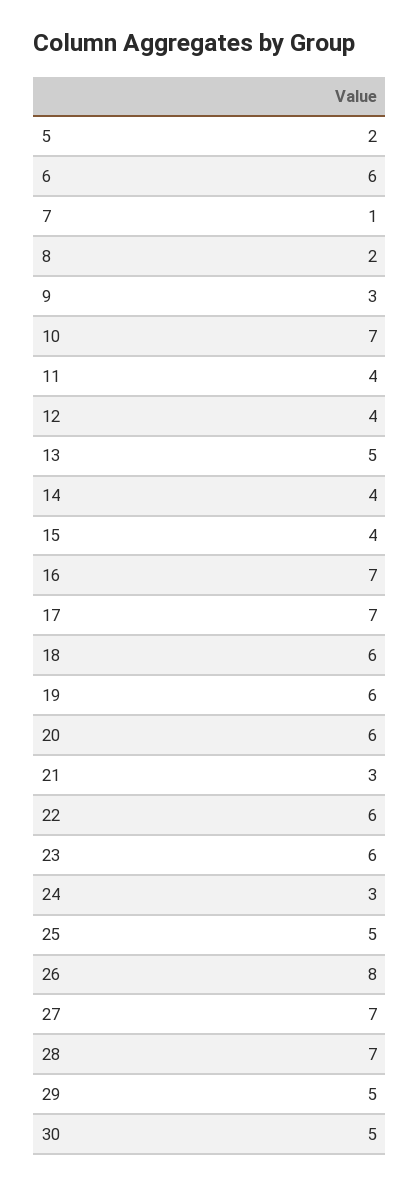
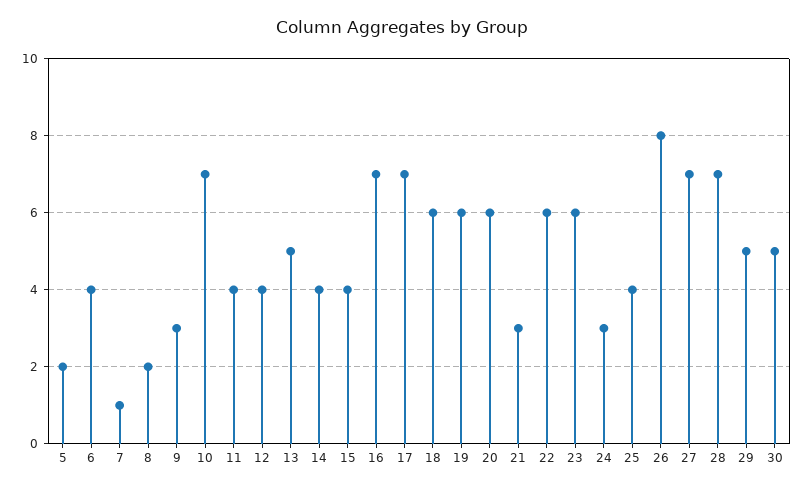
6: 6 -> 4
25: 5 -> 4

